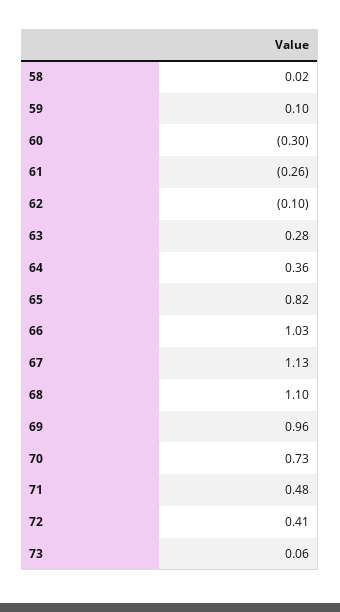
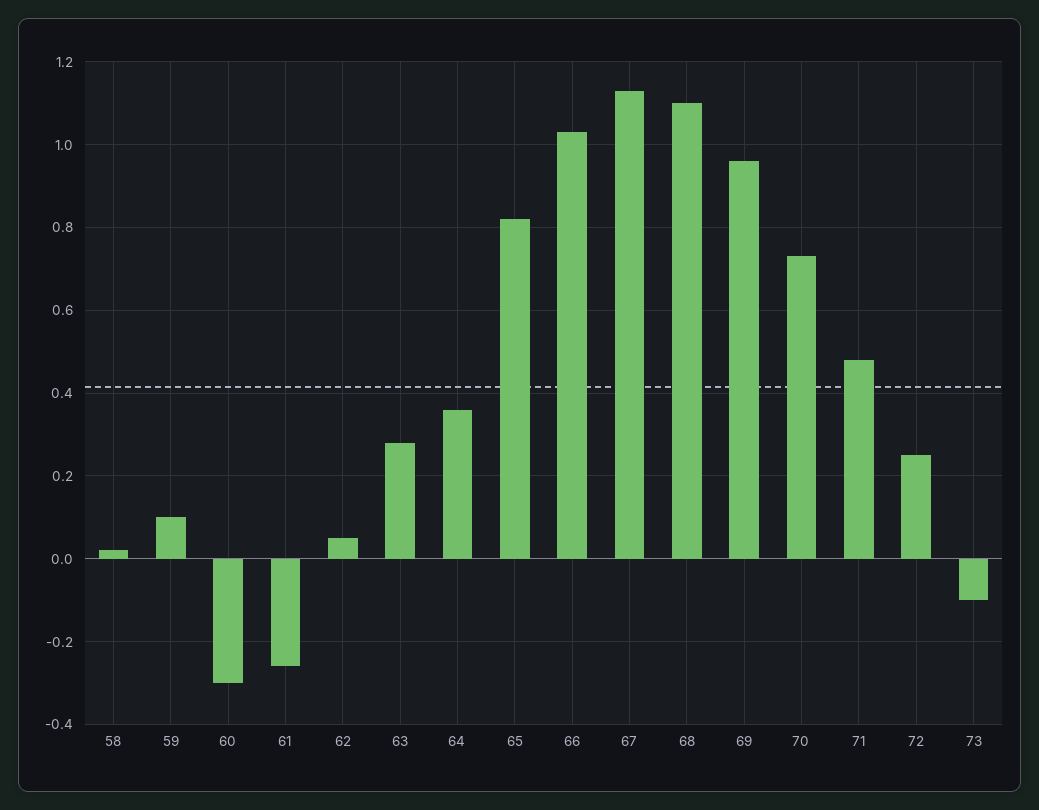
62: -0.1 -> 0.05
72: 0.41 -> 0.25
73: 0.06 -> -0.1

